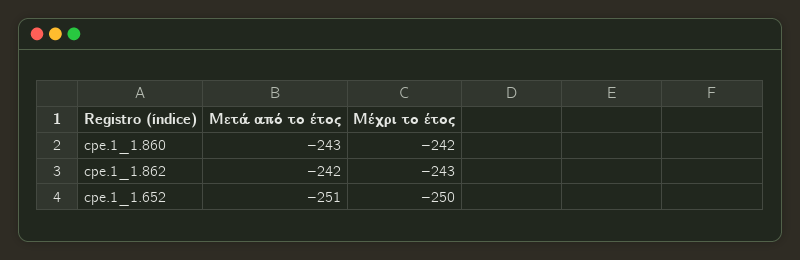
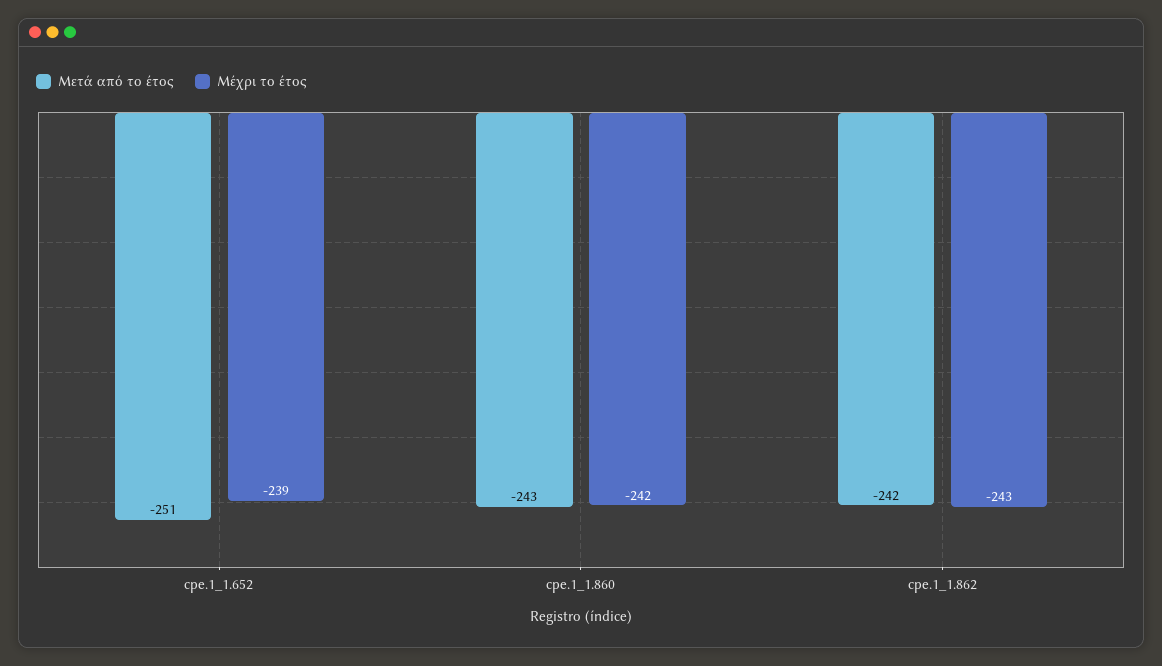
Μέχρι το έτος, cpe.1_1.652: -250 -> -239

